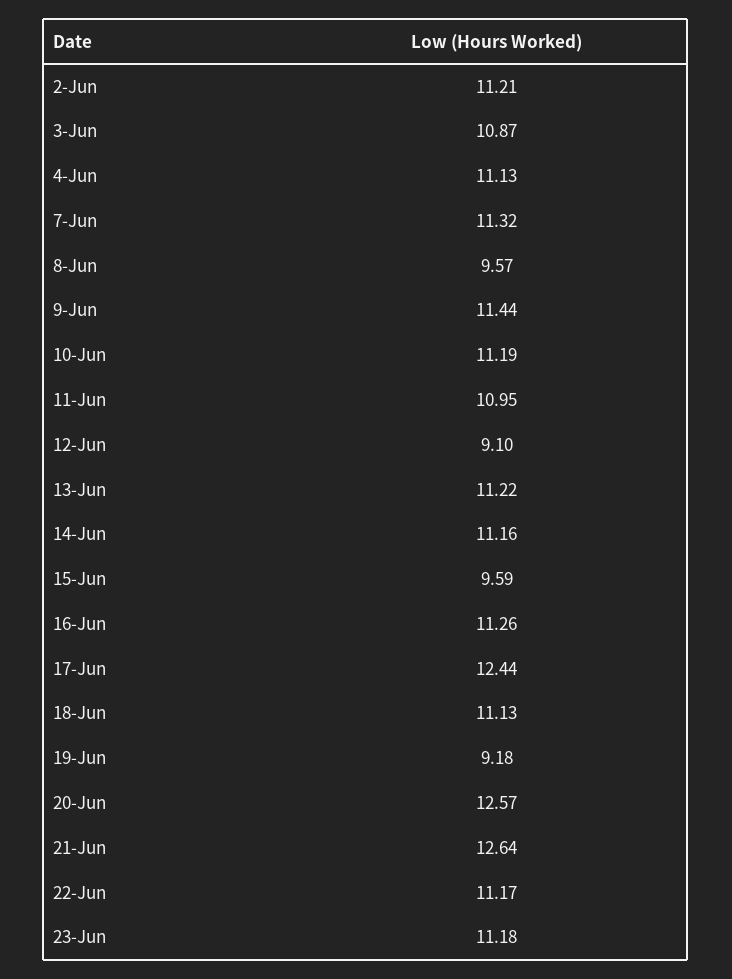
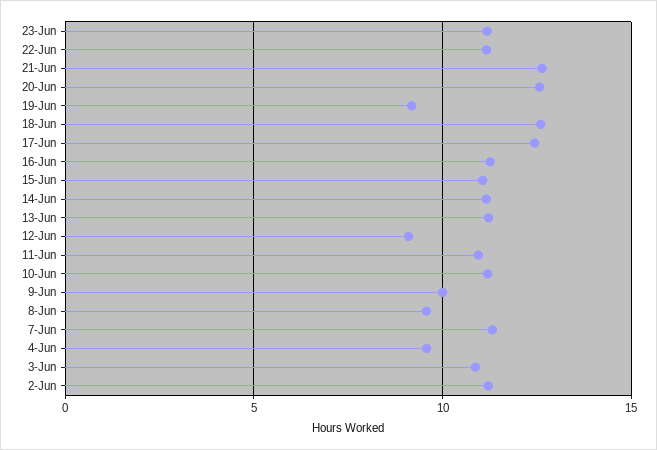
4-Jun: 11.13 -> 9.5
9-Jun: 11.44 -> 10
15-Jun: 9.59 -> 11
18-Jun: 11.13 -> 12.5

